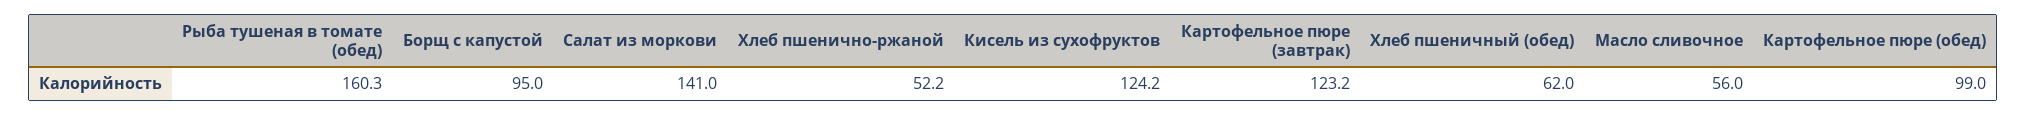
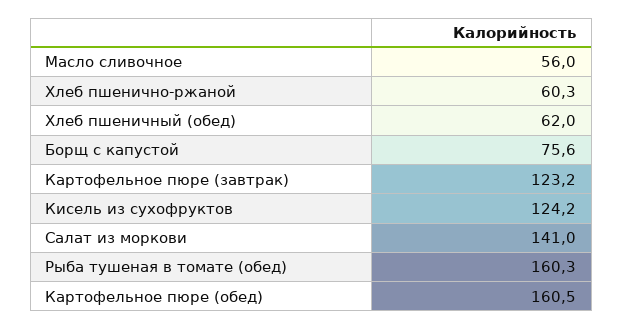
Борщ с капустой: 95 -> 75.6
Хлеб пшенично-ржаной: 52.2 -> 60.3
Картофельное пюре (обед): 99 -> 160.5

